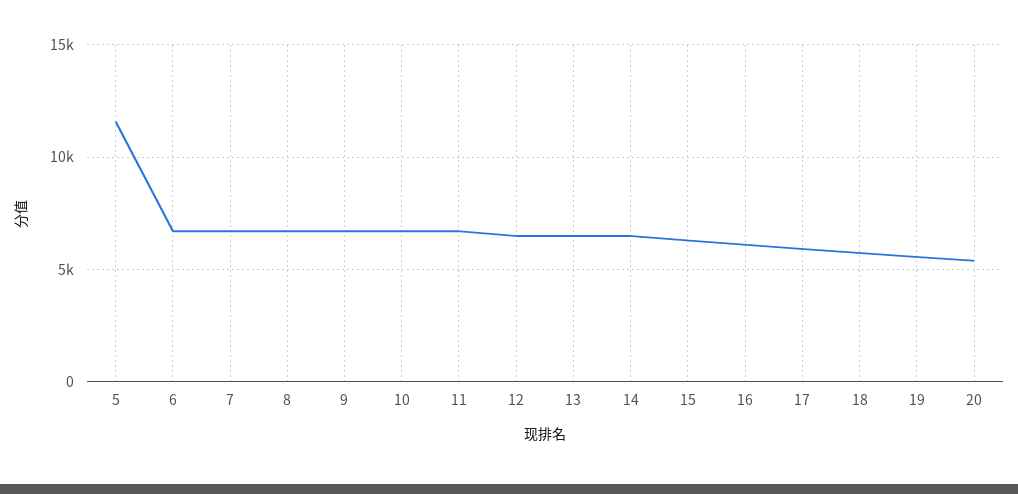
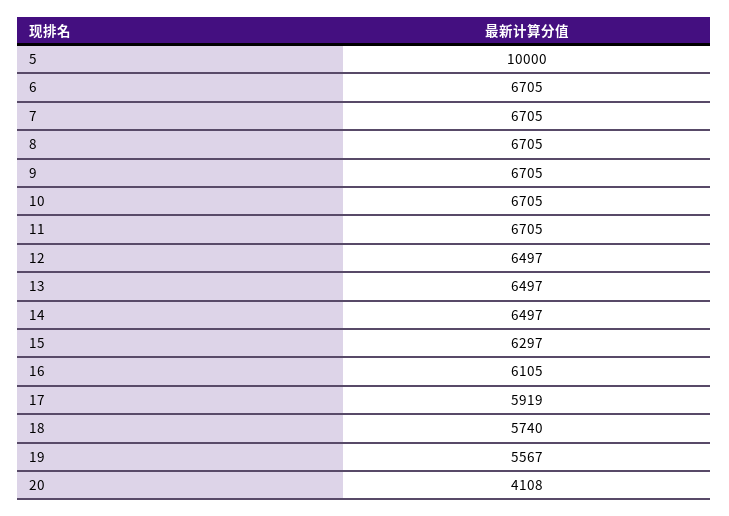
5: 11500 -> 10000
20: 5500 -> 4108

